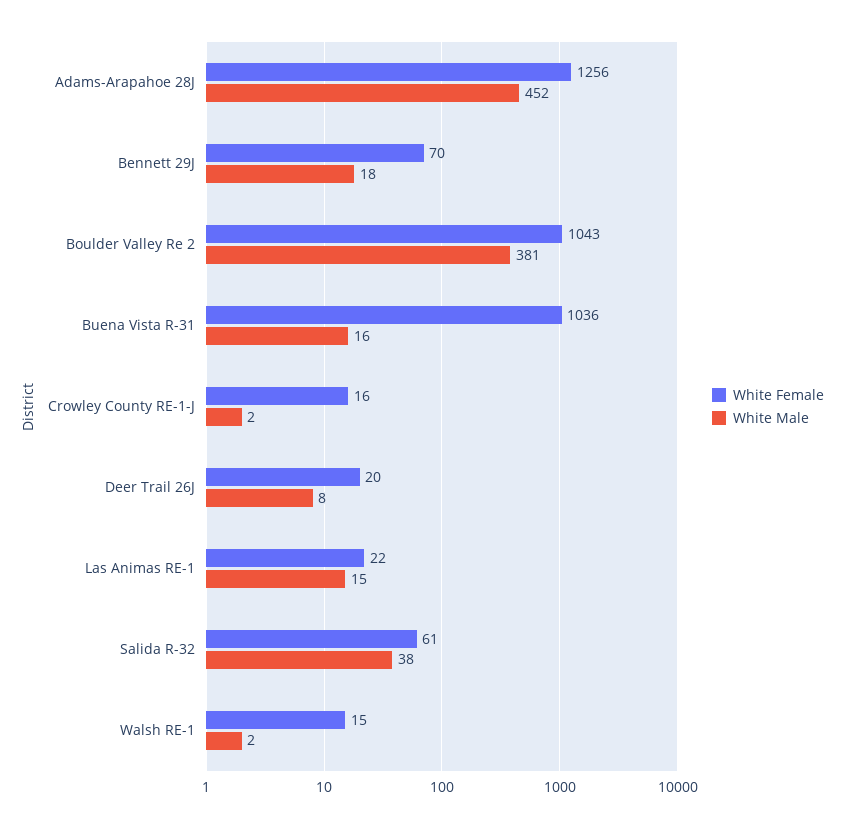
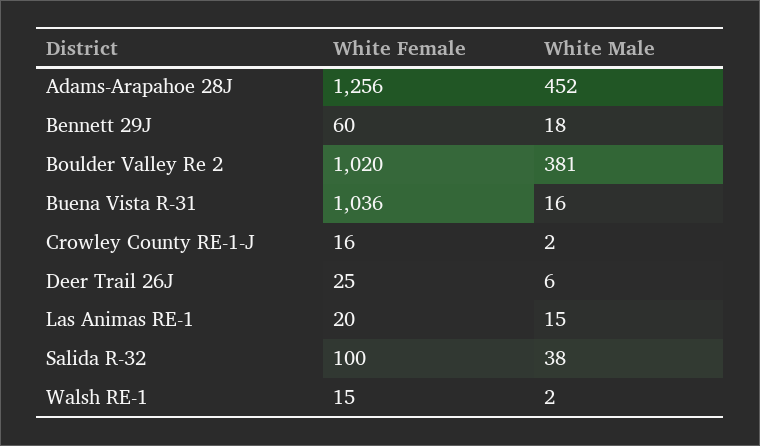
White Female, Bennett 29J: 70 -> 60
White Female, Boulder Valley Re 2: 1043 -> 1020
White Female, Deer Trail 26J: 20 -> 25
White Male, Deer Trail 26J: 8 -> 6
White Female, Las Animas RE-1: 22 -> 20
White Female, Salida R-32: 61 -> 100

